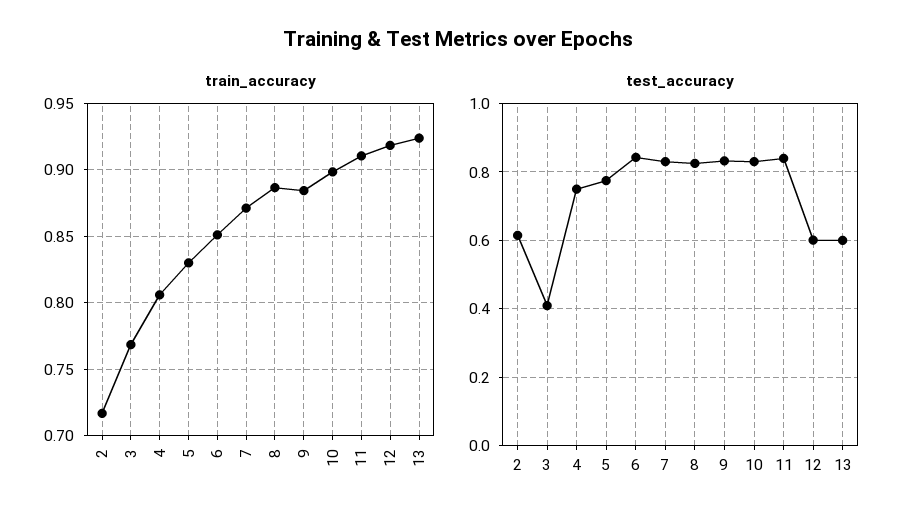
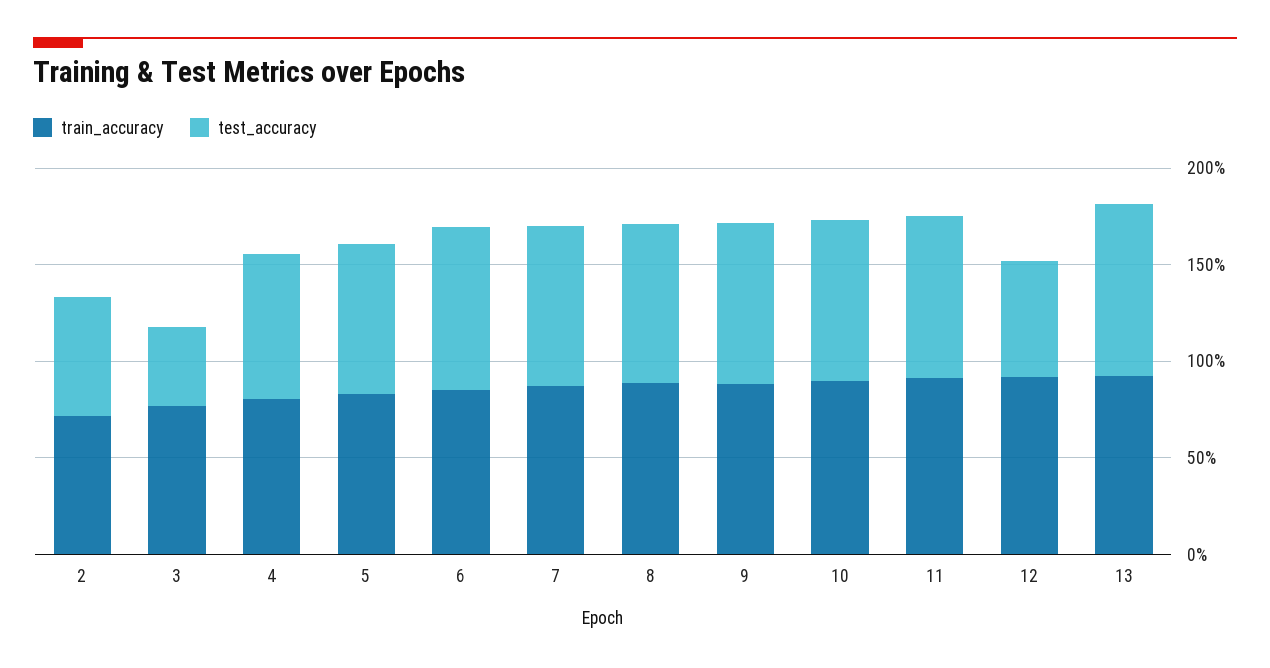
test_accuracy, 13: 0.6 -> 0.9

